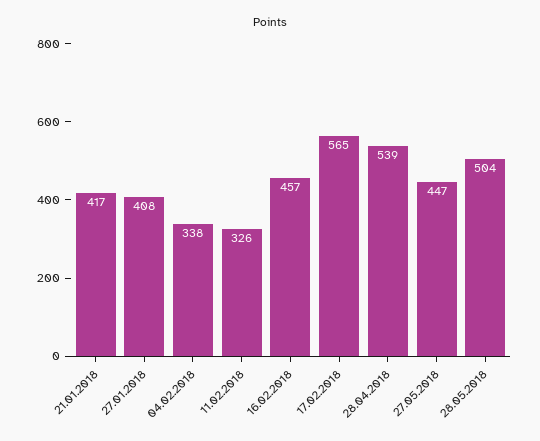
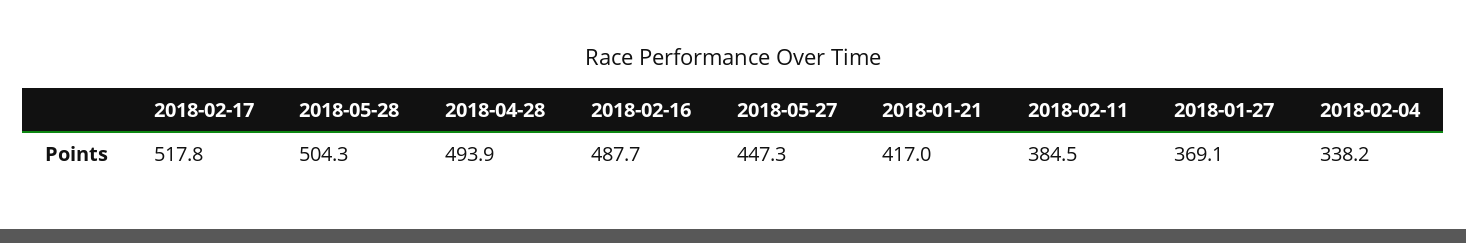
27.01.2018: 408 -> 369.1
11.02.2018: 326 -> 384.5
16.02.2018: 457 -> 487.7
17.02.2018: 565 -> 517.8
28.04.2018: 539 -> 493.9

